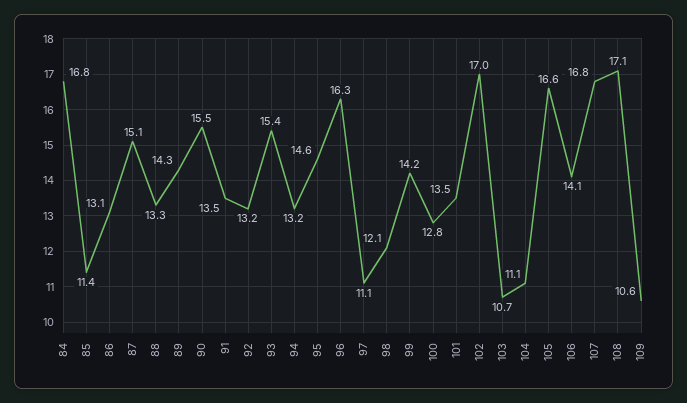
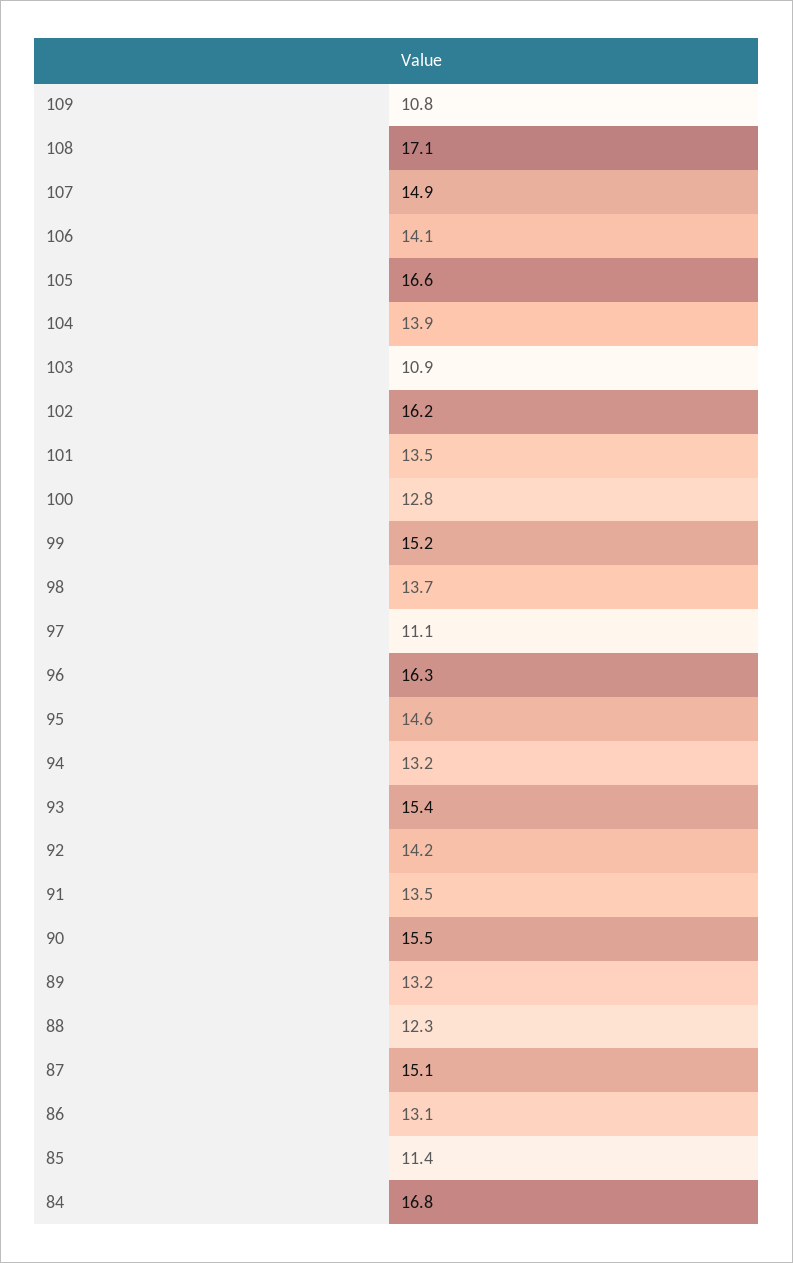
88: 13.3 -> 12.3
89: 14.3 -> 13.2
92: 13.2 -> 14.2
98: 12.1 -> 13.7
99: 14.2 -> 15.2
102: 17 -> 16.2
103: 10.7 -> 10.9
104: 11.1 -> 13.9
107: 16.8 -> 14.9
109: 10.6 -> 10.8

